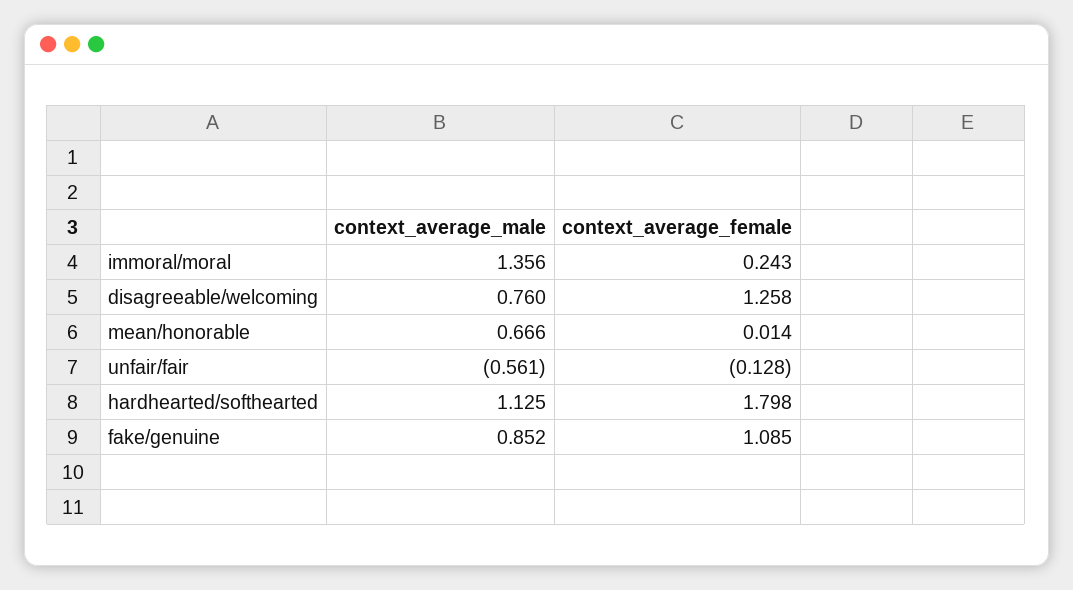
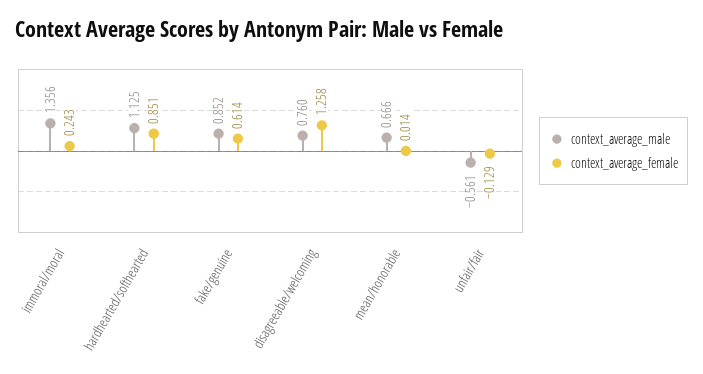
context_average_female, unfair/fair: -0.128 -> -0.129
context_average_female, hardhearted/softhearted: 1.798 -> 0.851
context_average_female, fake/genuine: 1.085 -> 0.614

